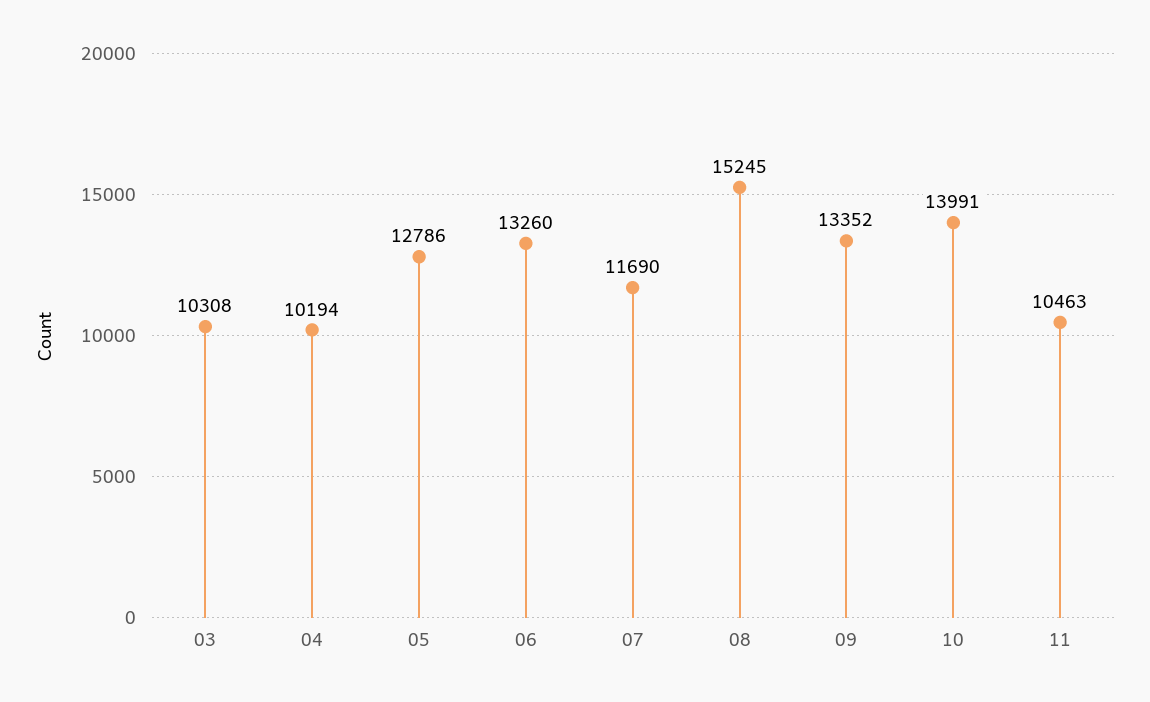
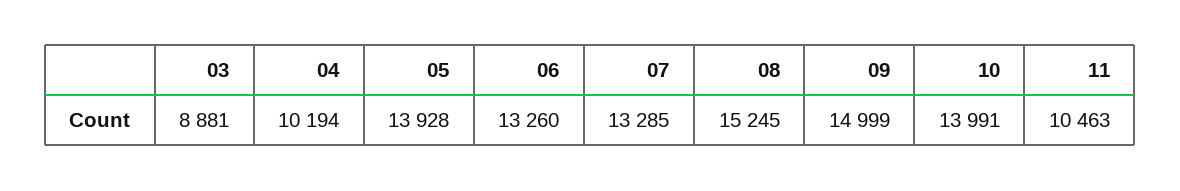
03: 10308 -> 8881
05: 12786 -> 13928
07: 11690 -> 13285
09: 13352 -> 14999

